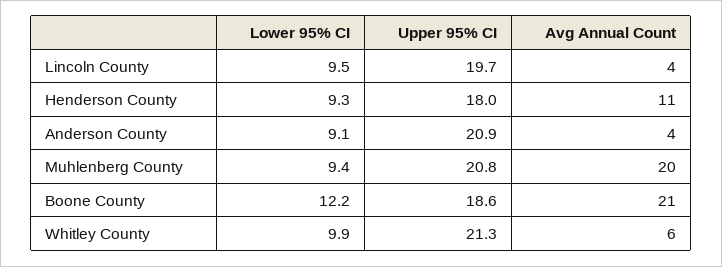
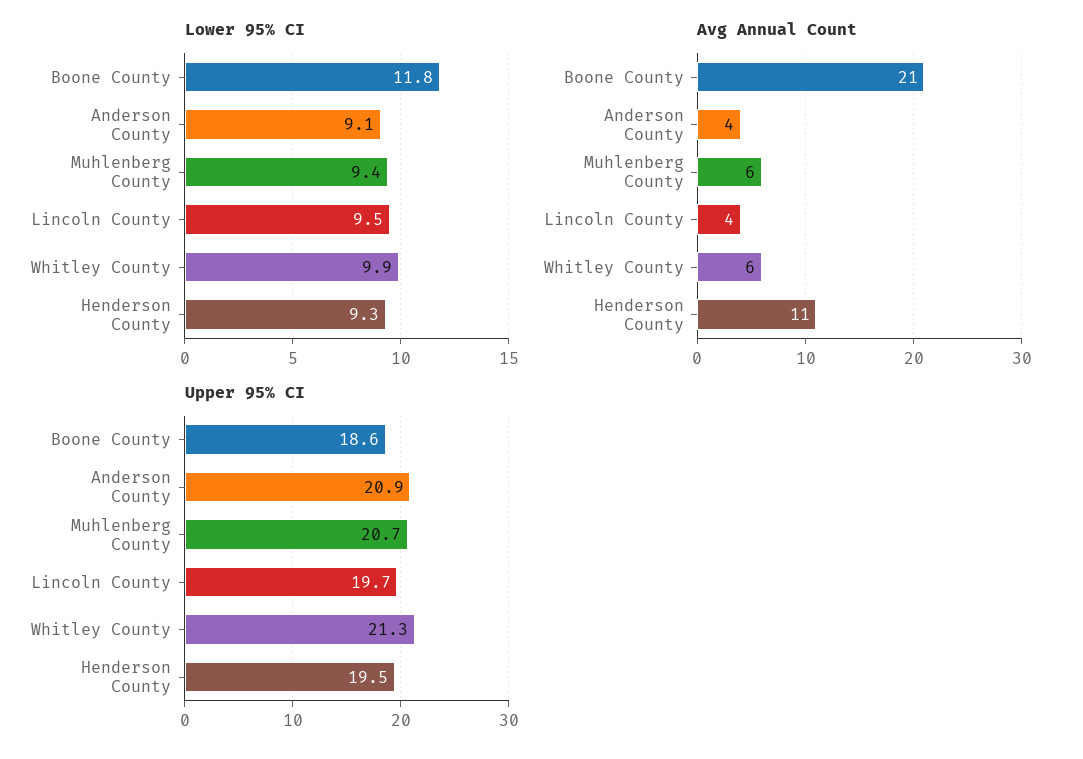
Upper 95% CI, Henderson County: 18 -> 19.5
Upper 95% CI, Muhlenberg County: 20.8 -> 20.7
Avg Annual Count, Muhlenberg County: 20 -> 6
Lower 95% CI, Boone County: 12.2 -> 11.8

